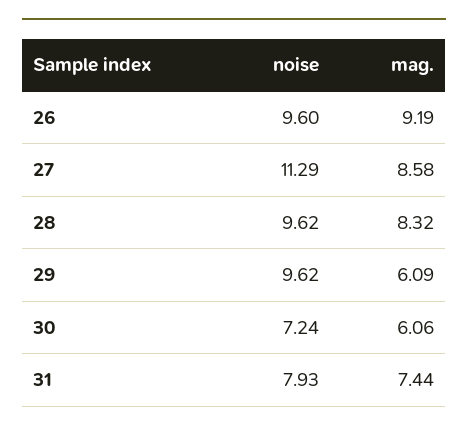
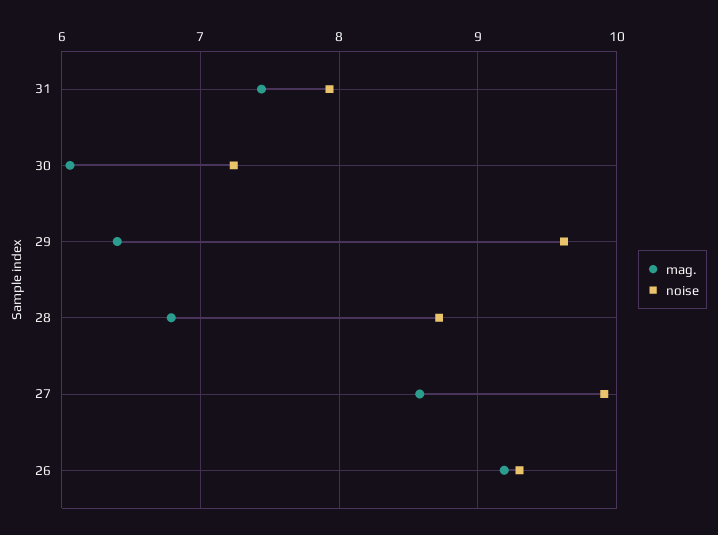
noise, 26: 9.6 -> 9.3
noise, 27: 11.29 -> 9.9
noise, 28: 9.62 -> 8.7
mag., 28: 8.32 -> 6.8
mag., 29: 6.09 -> 6.4

